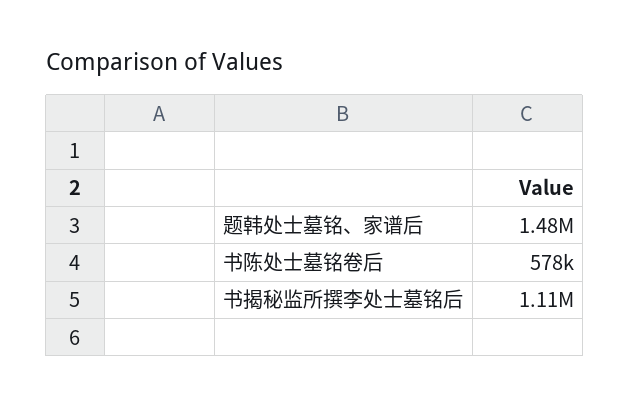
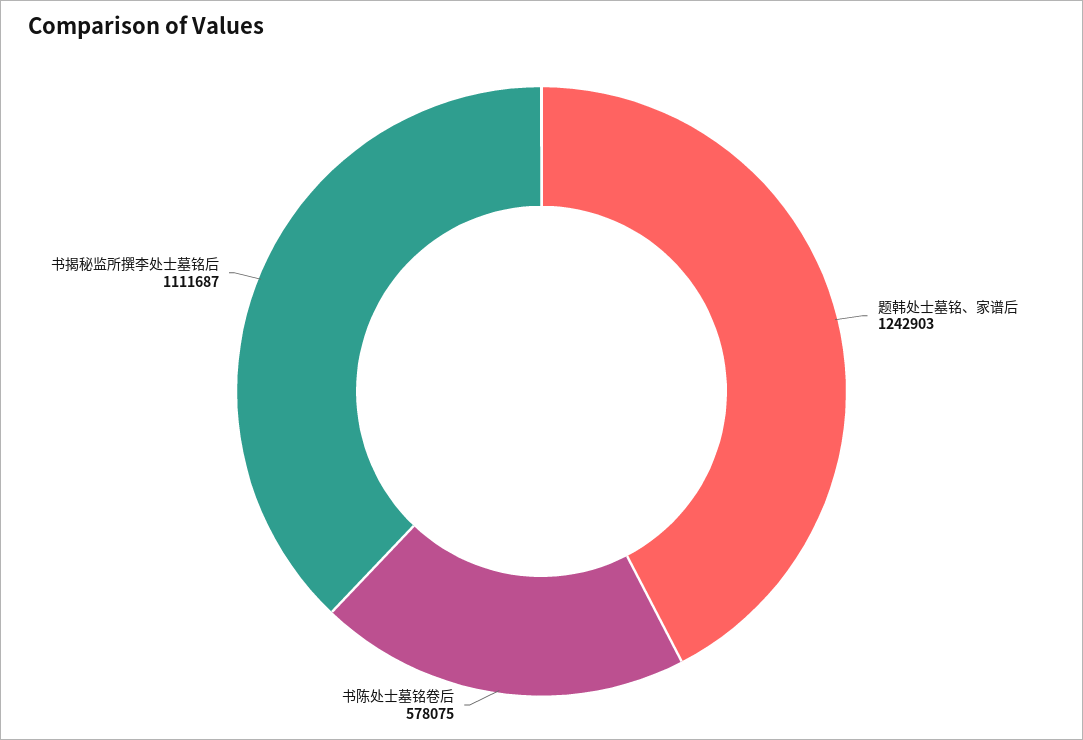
题韩处士墓铭、家谱后: 1480000 -> 1242903

